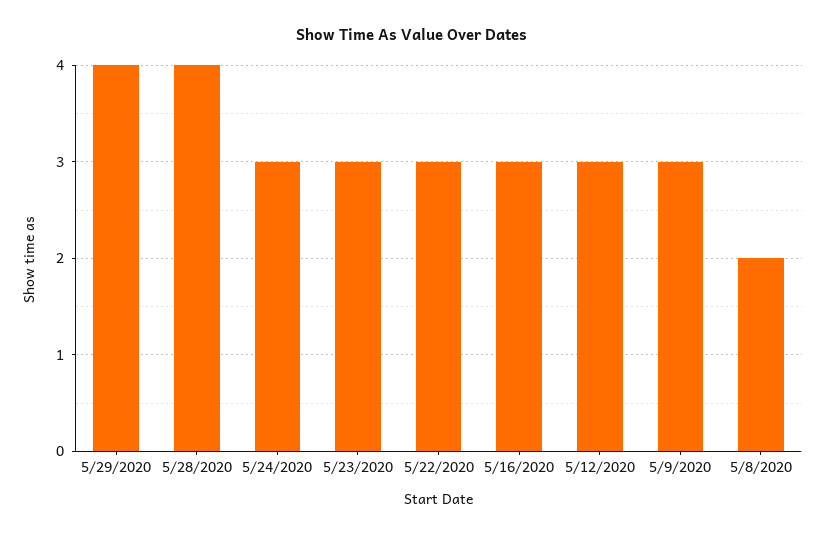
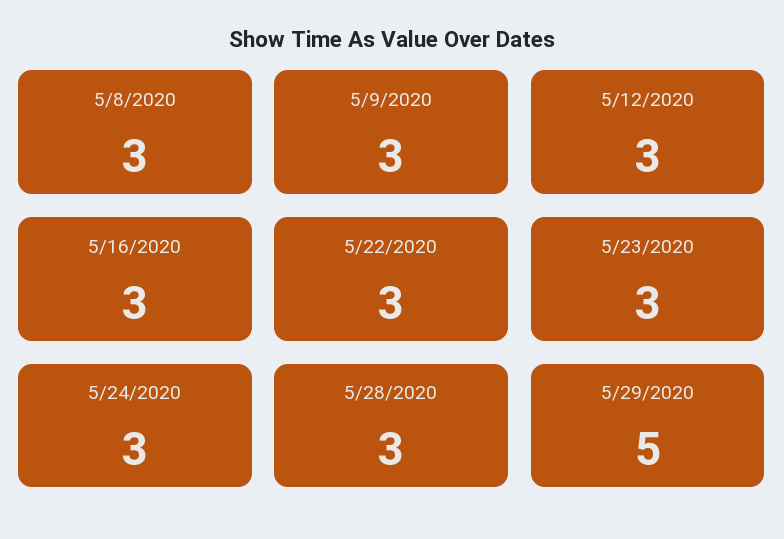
5/29/2020: 4 -> 5
5/28/2020: 4 -> 3
5/8/2020: 2 -> 3

